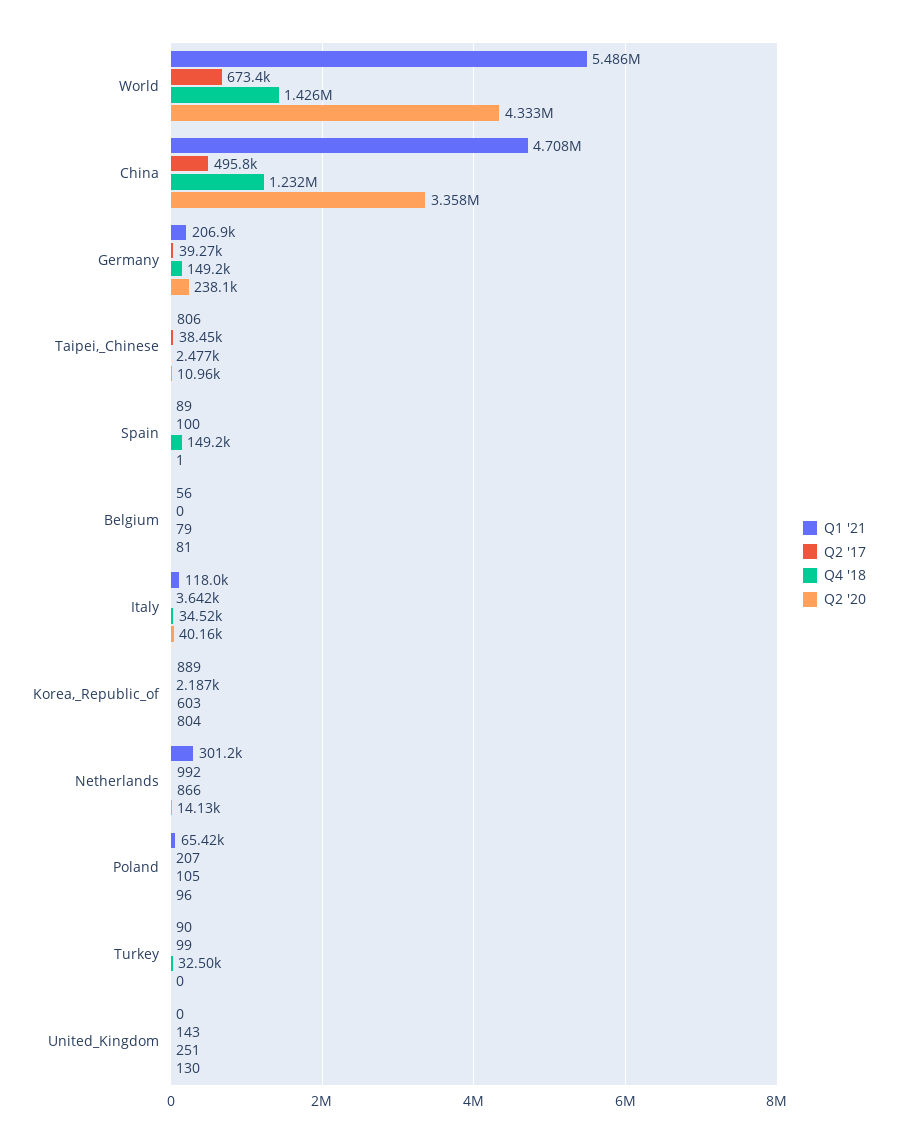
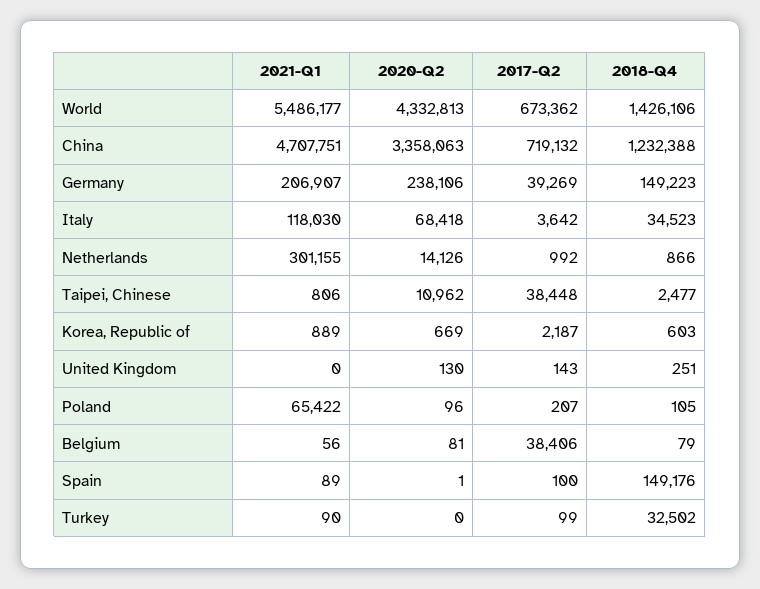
Q2 '17, China: 495800 -> 719132
Q2 '17, Belgium: 0 -> 38406
Q2 '20, Italy: 40160 -> 68418
Q2 '20, Korea,_Republic_of: 804 -> 669

